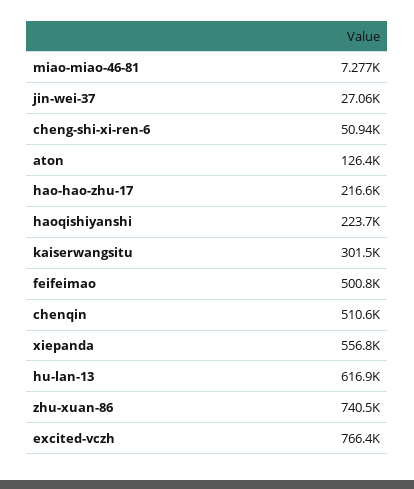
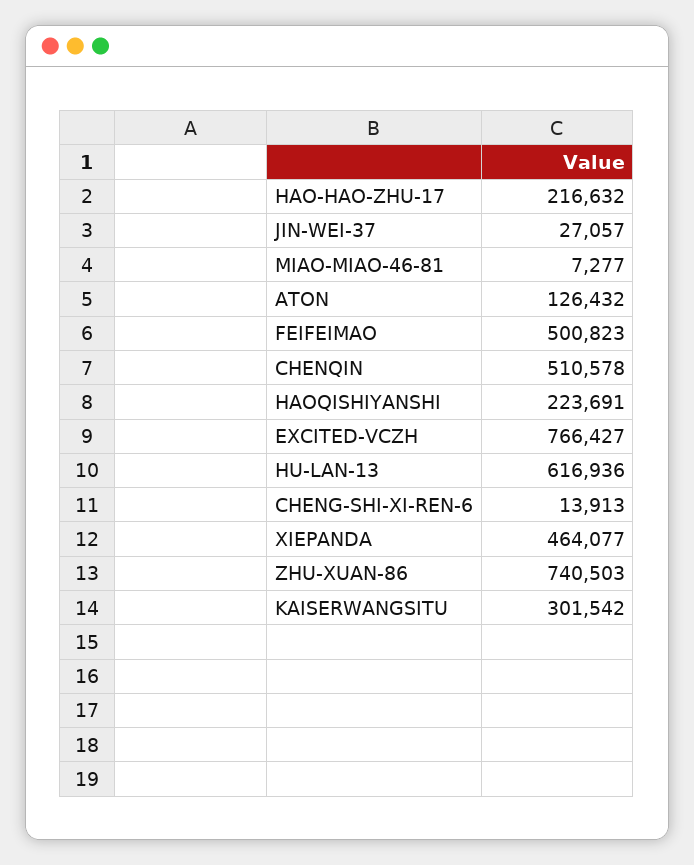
cheng-shi-xi-ren-6: 50940 -> 13913
xiepanda: 556800 -> 464077

